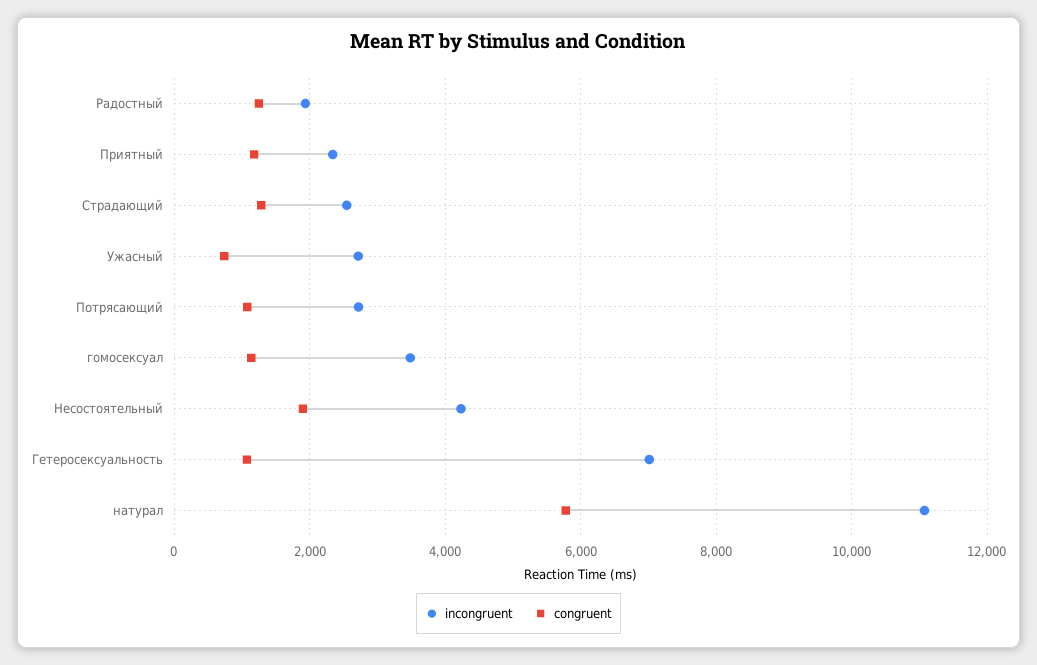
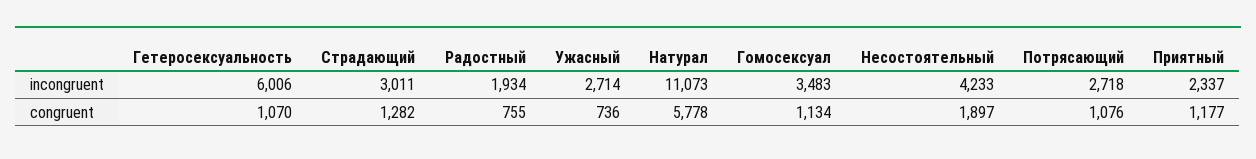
congruent, Радостный: 1200 -> 755
incongruent, Страдающий: 2600 -> 3011
incongruent, Гетеросексуальность: 7000 -> 6006

